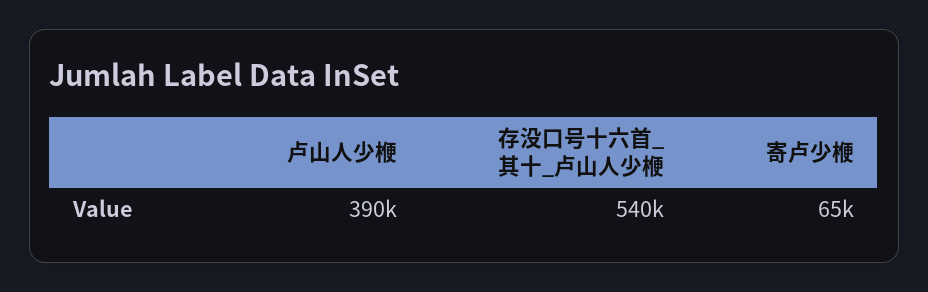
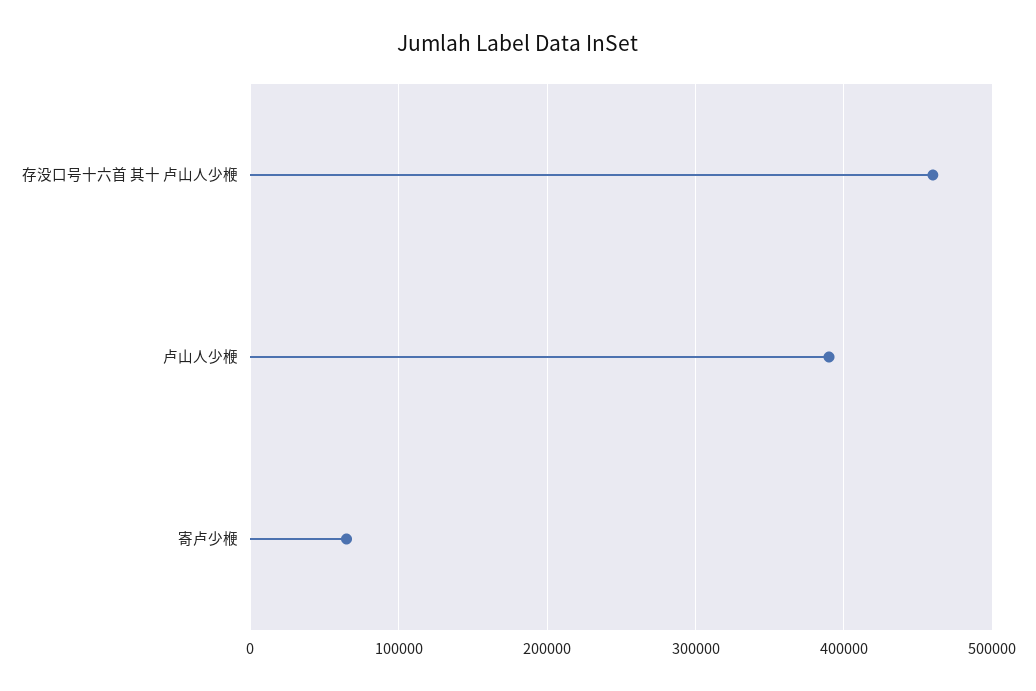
存没口号十六首_其十_卢山人少楩: 540000 -> 460000

